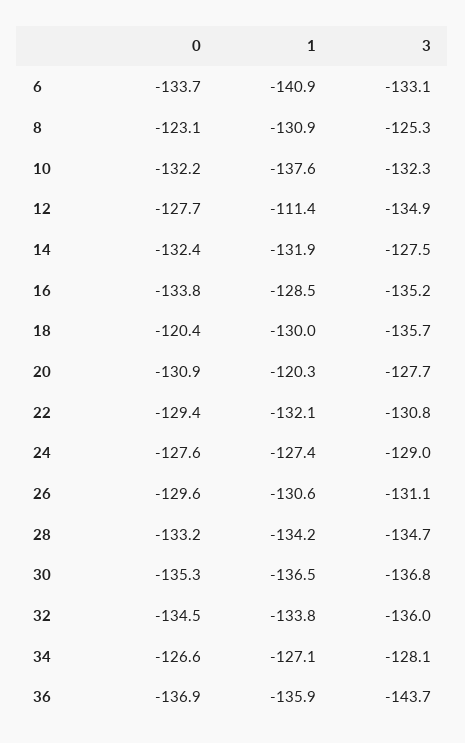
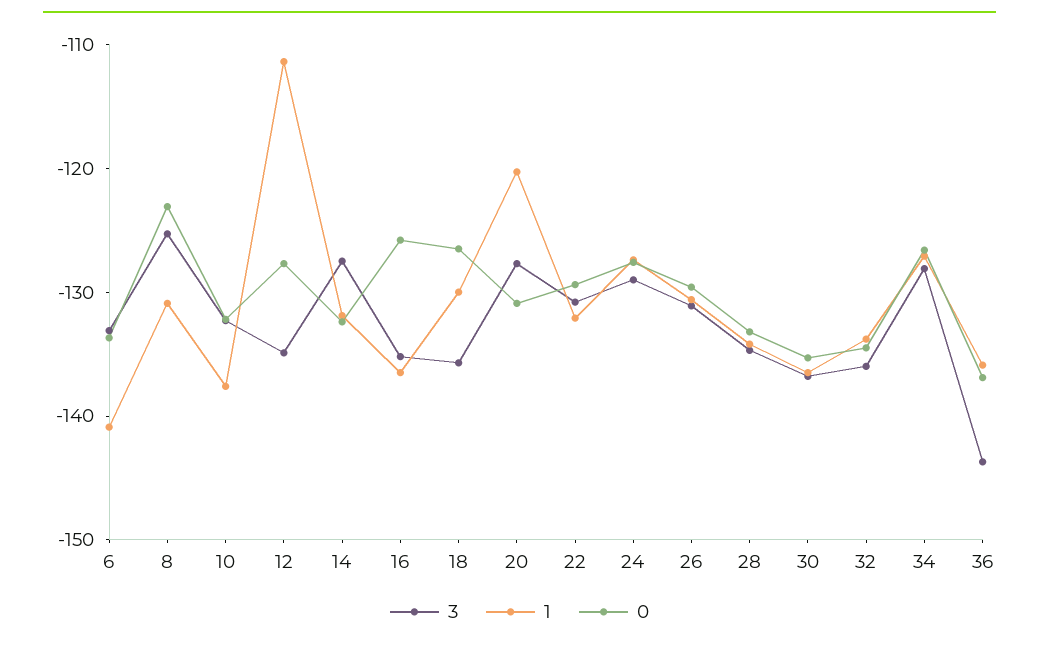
0, 16: -133.8 -> -126
1, 16: -128.5 -> -136
0, 18: -120.4 -> -126

